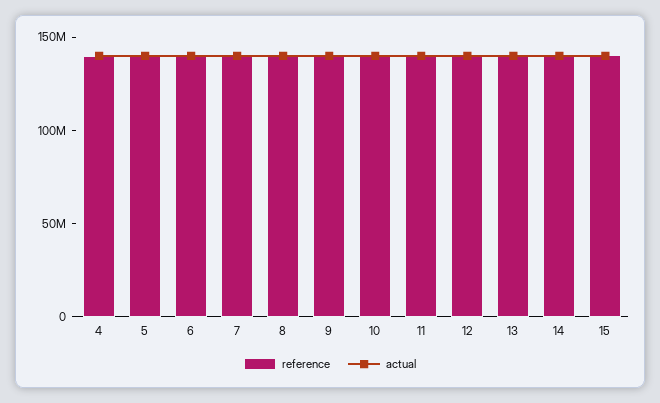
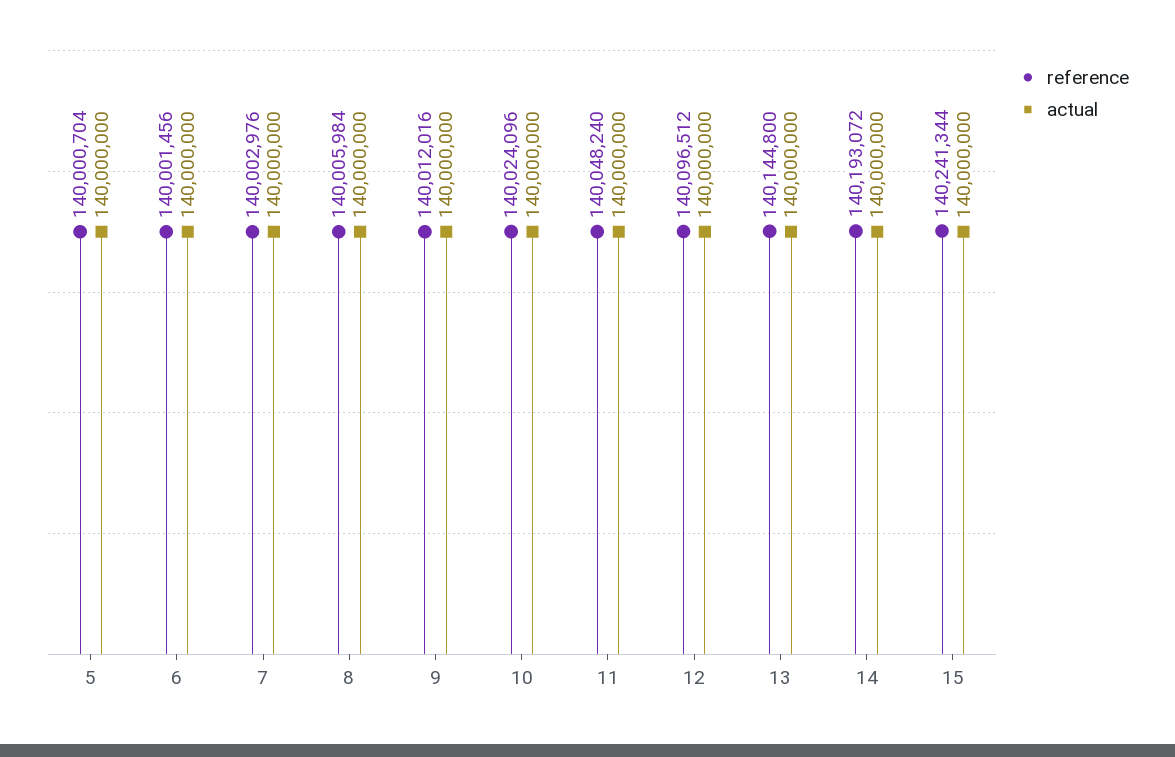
reference, 4: 140000000 -> none
actual, 4: 140000000 -> none

